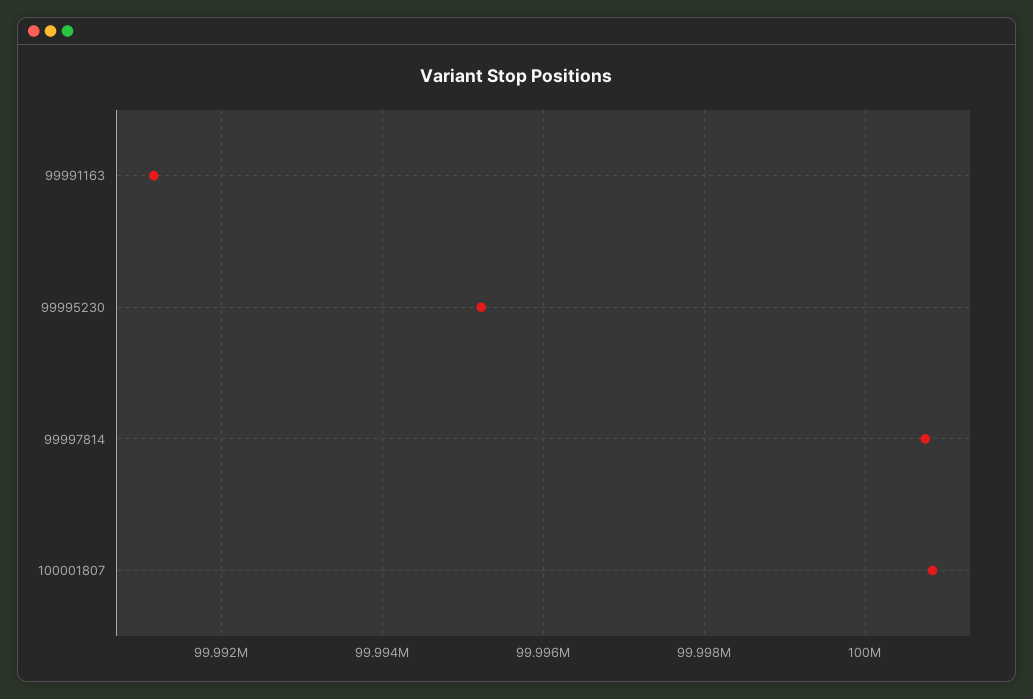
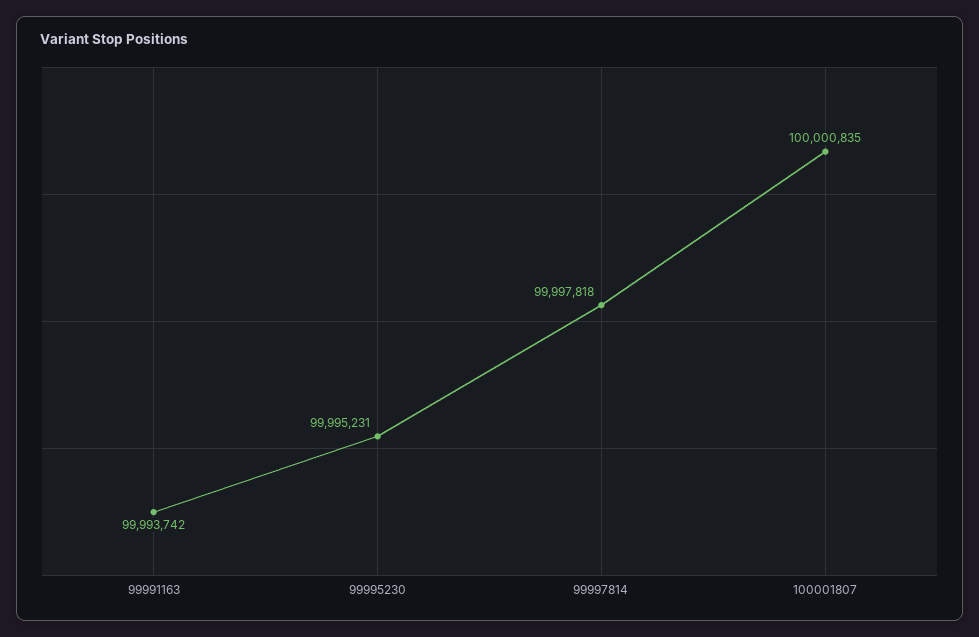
99991163: 99991200 -> 99993742
99997814: 100000800 -> 99997818

